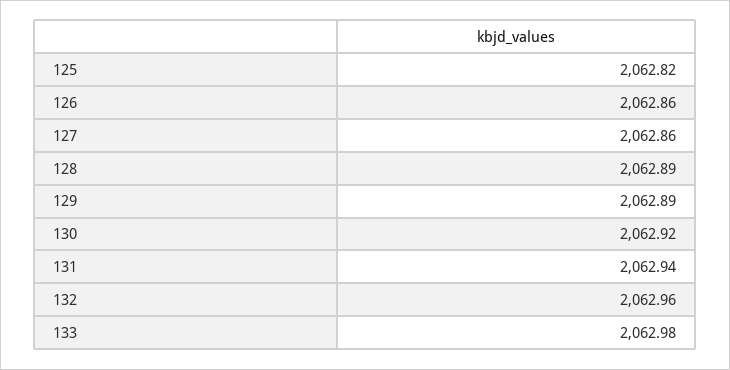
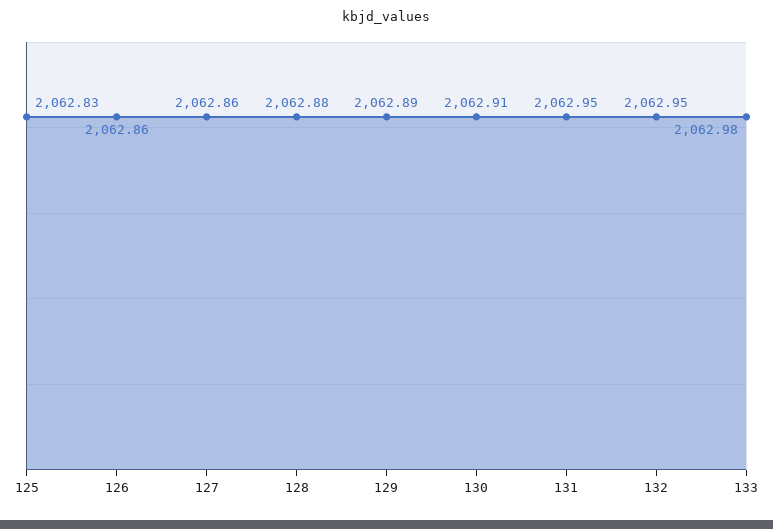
125: 2062.82 -> 2062.83
128: 2062.89 -> 2062.88
130: 2062.92 -> 2062.91
131: 2062.94 -> 2062.95
132: 2062.96 -> 2062.95

